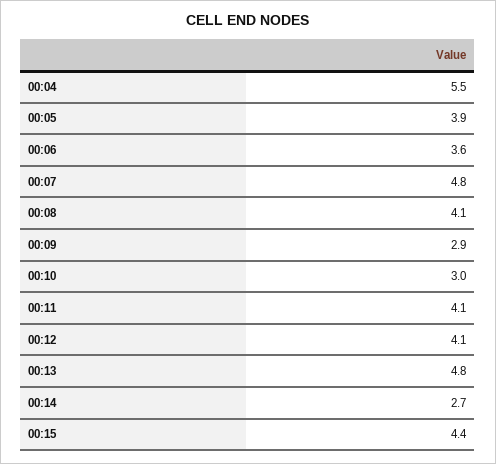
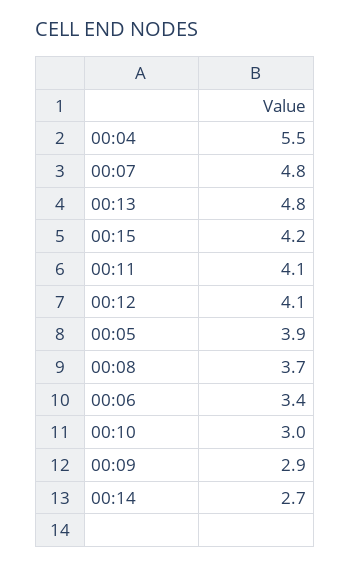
00:06: 3.6 -> 3.4
00:08: 4.1 -> 3.7
00:15: 4.4 -> 4.2

